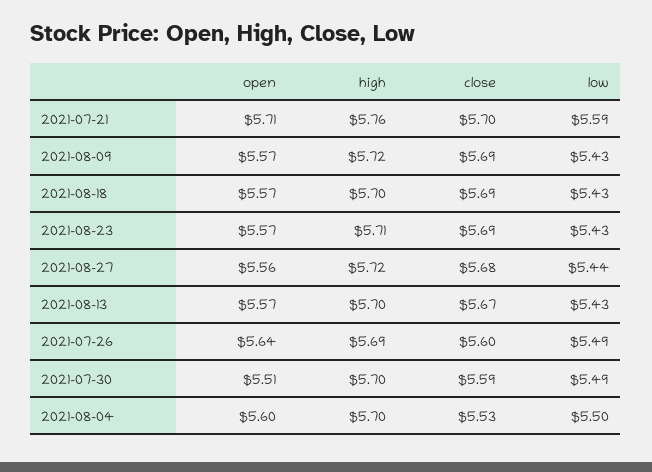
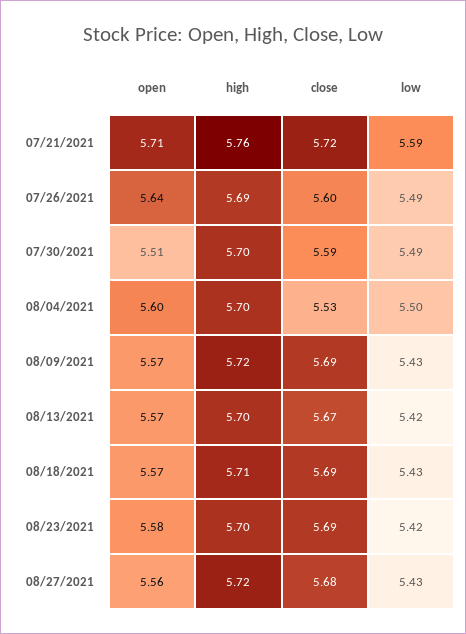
close, 2021-07-21: 5.7 -> 5.72
high, 2021-08-18: 5.7 -> 5.71
open, 2021-08-23: 5.57 -> 5.58
high, 2021-08-23: 5.71 -> 5.7
low, 2021-08-23: 5.43 -> 5.42
low, 2021-08-27: 5.44 -> 5.43
low, 2021-08-13: 5.43 -> 5.42

